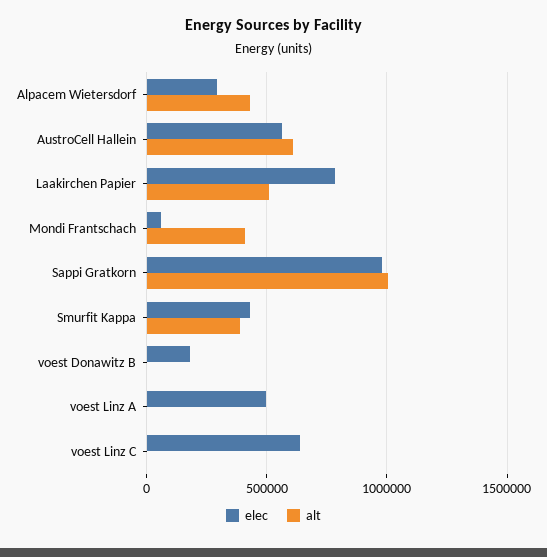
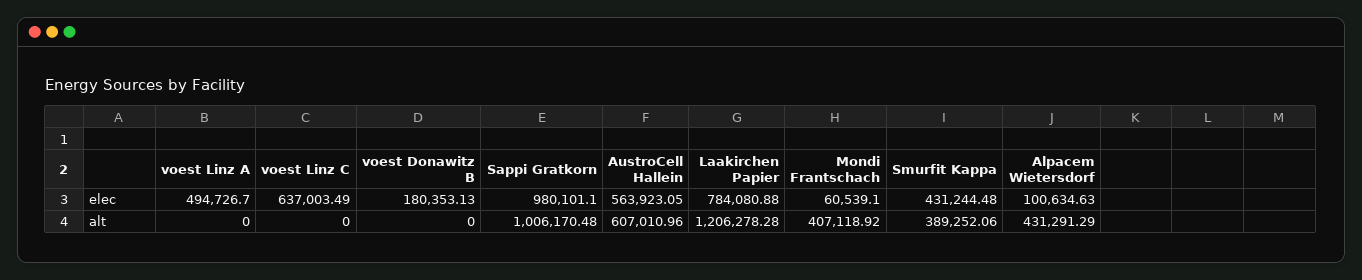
elec, Alpacem Wietersdorf: 300000 -> 100634.63
alt, Laakirchen Papier: 500000 -> 1206278.28

